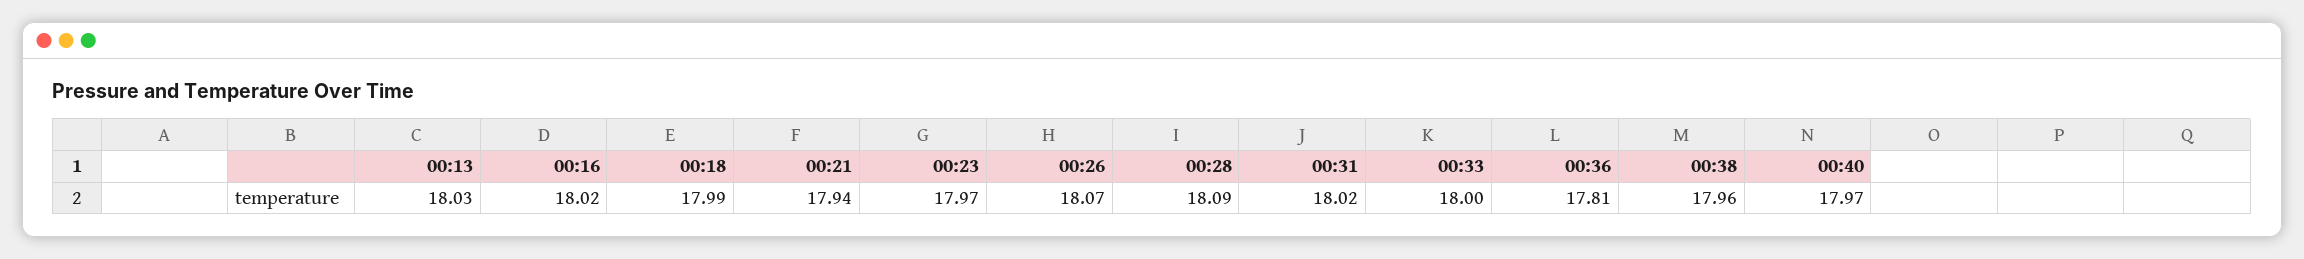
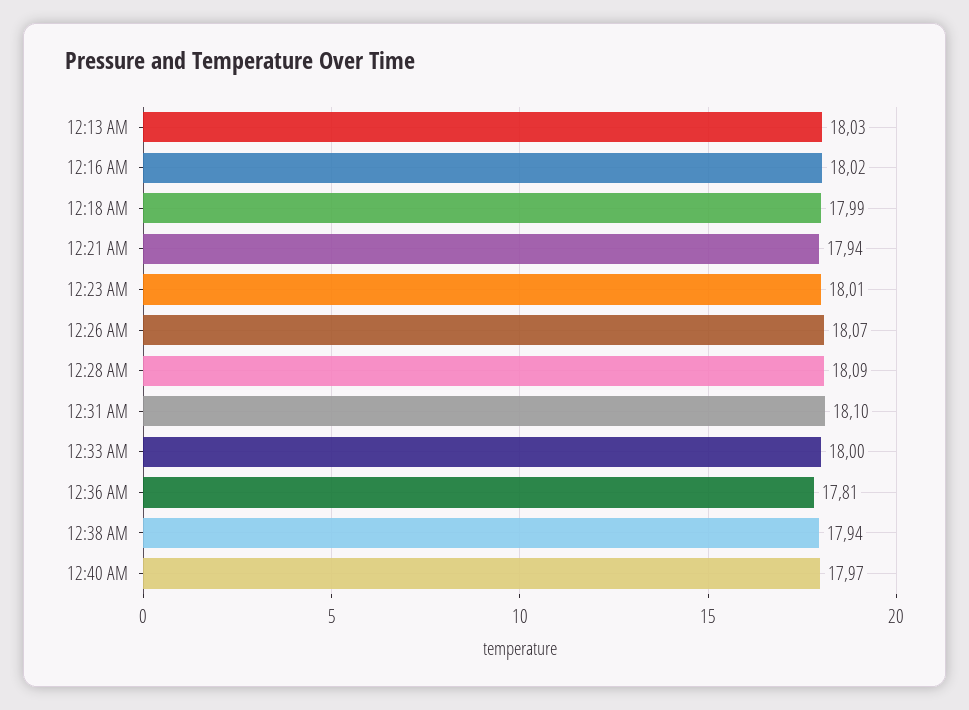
00:23: 17.97 -> 18.01
00:31: 18.02 -> 18.1
00:38: 17.96 -> 17.94

